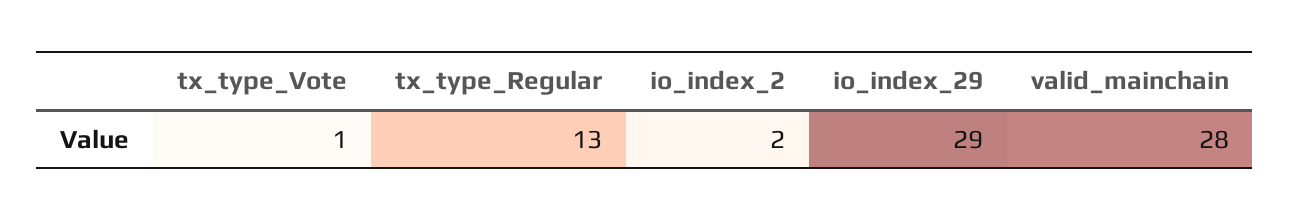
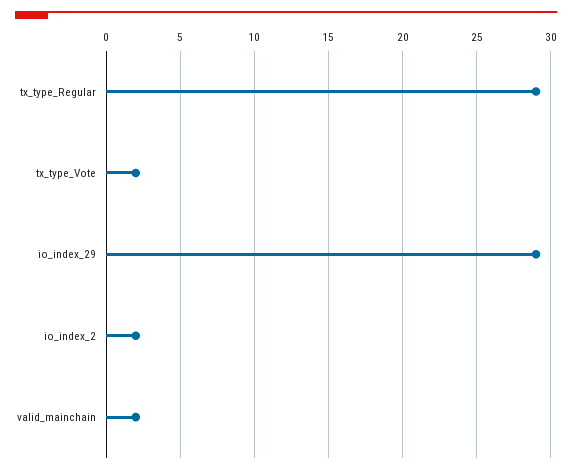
tx_type_Vote: 1 -> 2
tx_type_Regular: 13 -> 29
valid_mainchain: 28 -> 2

